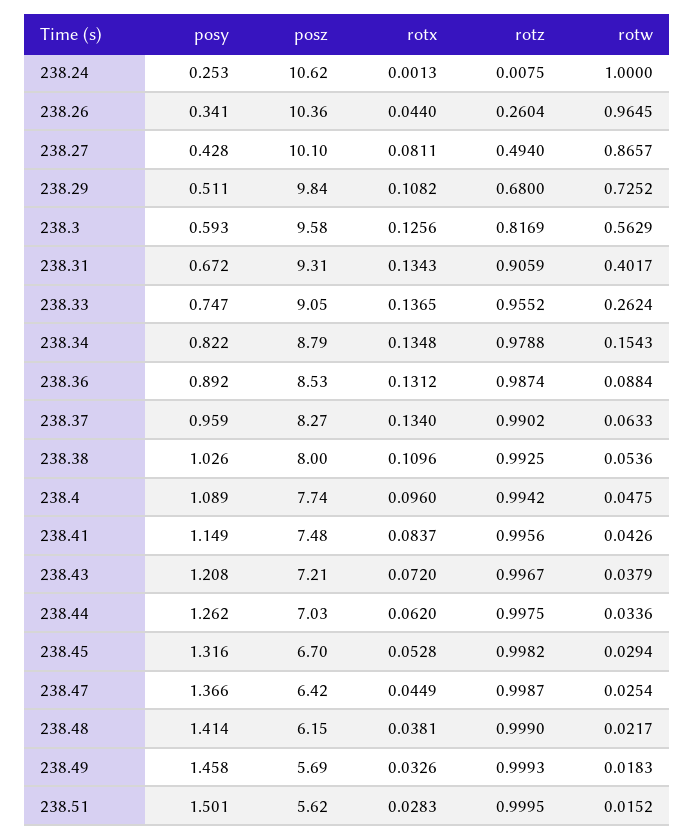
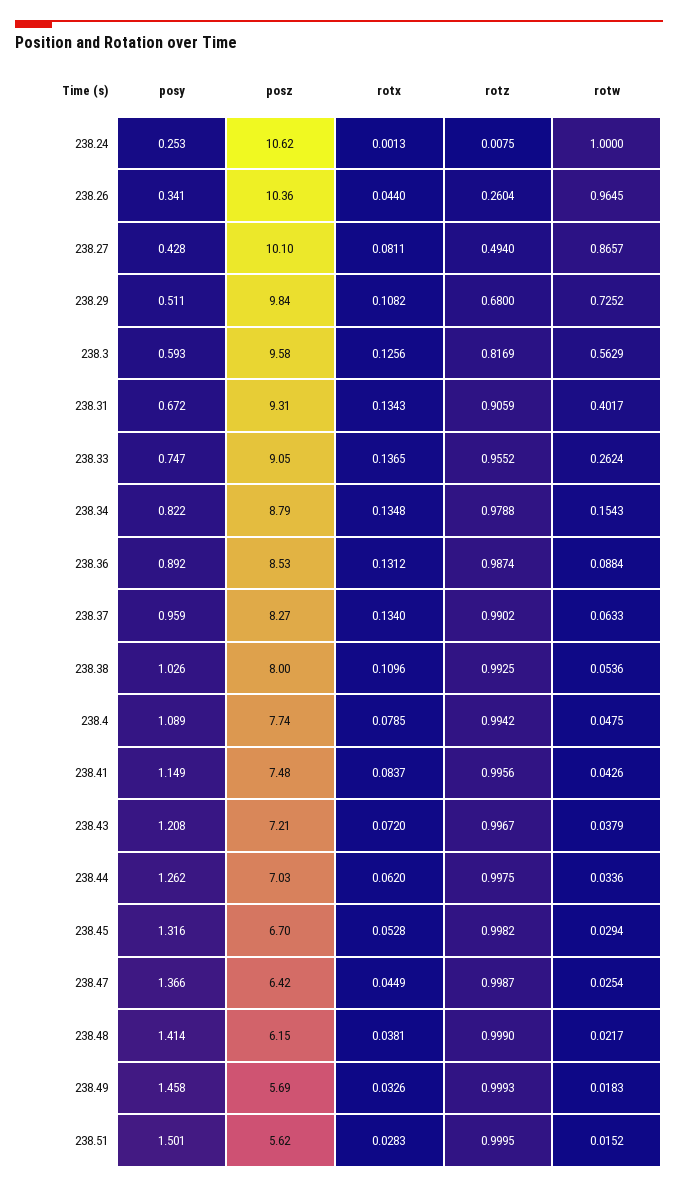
rotx, 238.4: 0.096 -> 0.0785

